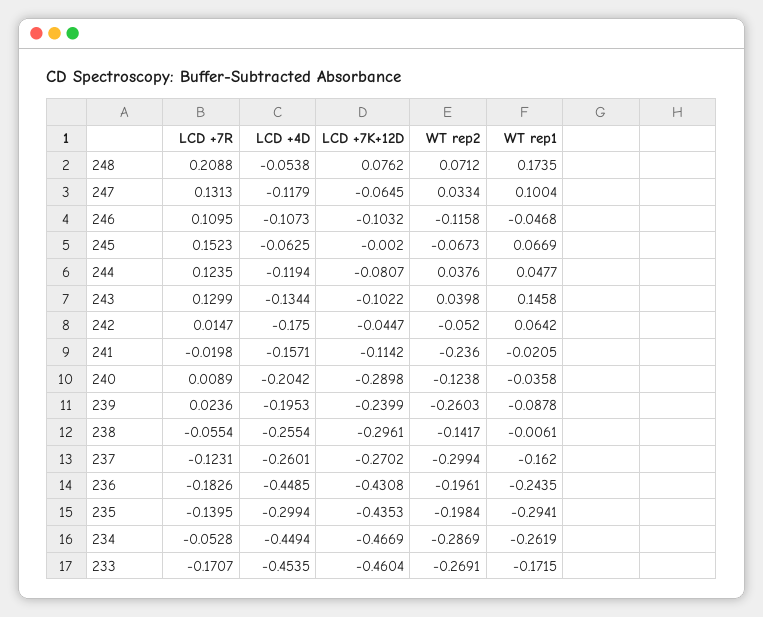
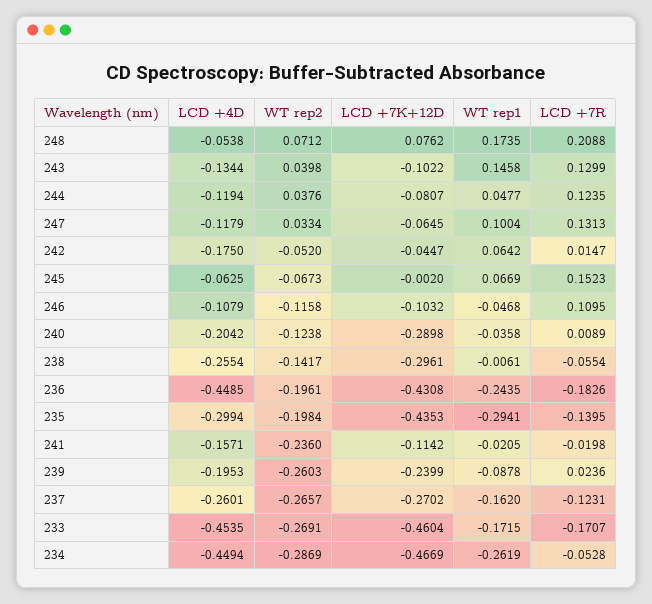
LCD +4D, 246: -0.1073 -> -0.1079
WT rep2, 237: -0.2994 -> -0.2657

